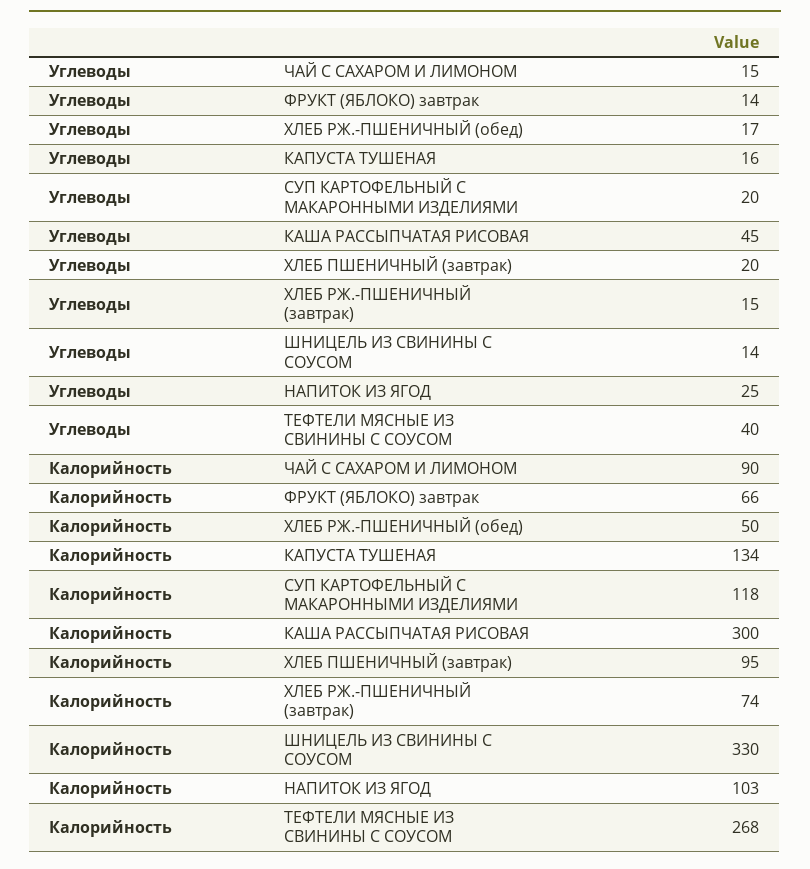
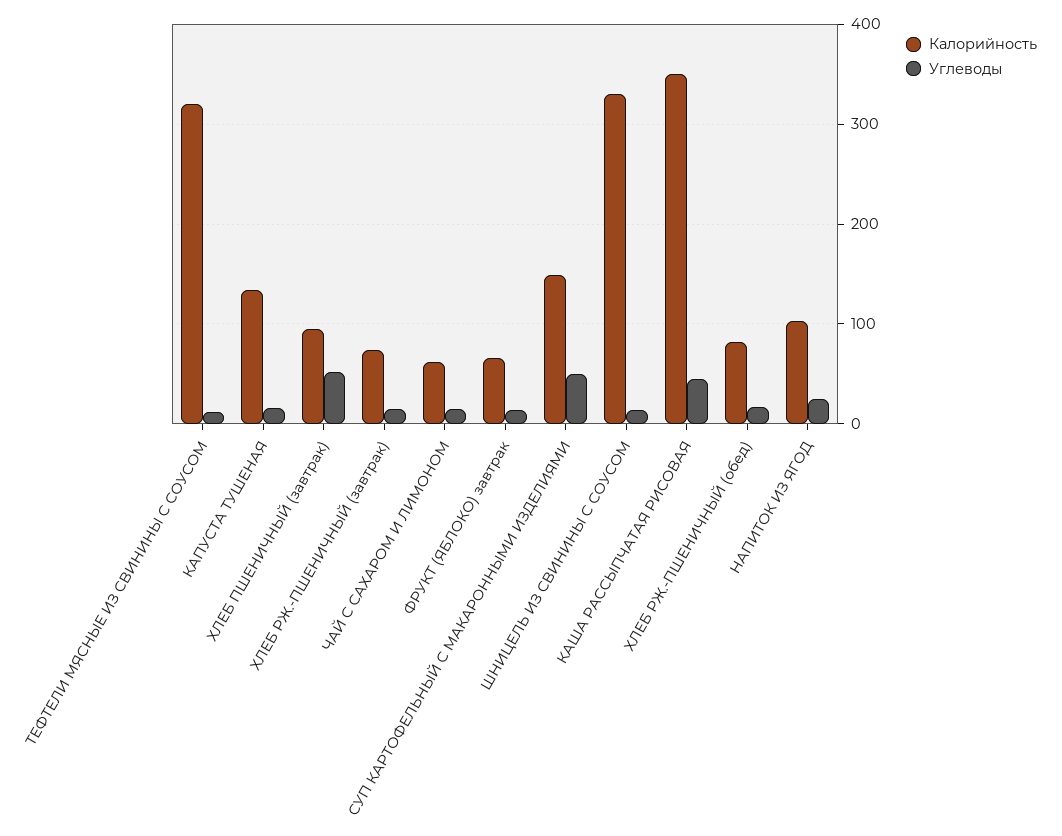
Углеводы, СУП КАРТОФЕЛЬНЫЙ С МАКАРОННЫМИ ИЗДЕЛИЯМИ: 20 -> 50
Углеводы, ХЛЕБ ПШЕНИЧНЫЙ (завтрак): 20 -> 50
Углеводы, ТЕФТЕЛИ МЯСНЫЕ ИЗ СВИНИНЫ С СОУСОМ: 40 -> 10
Калорийность, ЧАЙ С САХАРОМ И ЛИМОНОМ: 90 -> 60
Калорийность, ХЛЕБ РЖ.-ПШЕНИЧНЫЙ (обед): 50 -> 80
Калорийность, СУП КАРТОФЕЛЬНЫЙ С МАКАРОННЫМИ ИЗДЕЛИЯМИ: 118 -> 150
Калорийность, КАША РАССЫПЧАТАЯ РИСОВАЯ: 300 -> 350
Калорийность, ТЕФТЕЛИ МЯСНЫЕ ИЗ СВИНИНЫ С СОУСОМ: 268 -> 320

